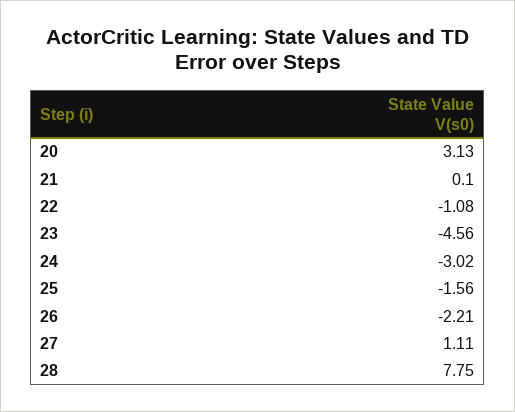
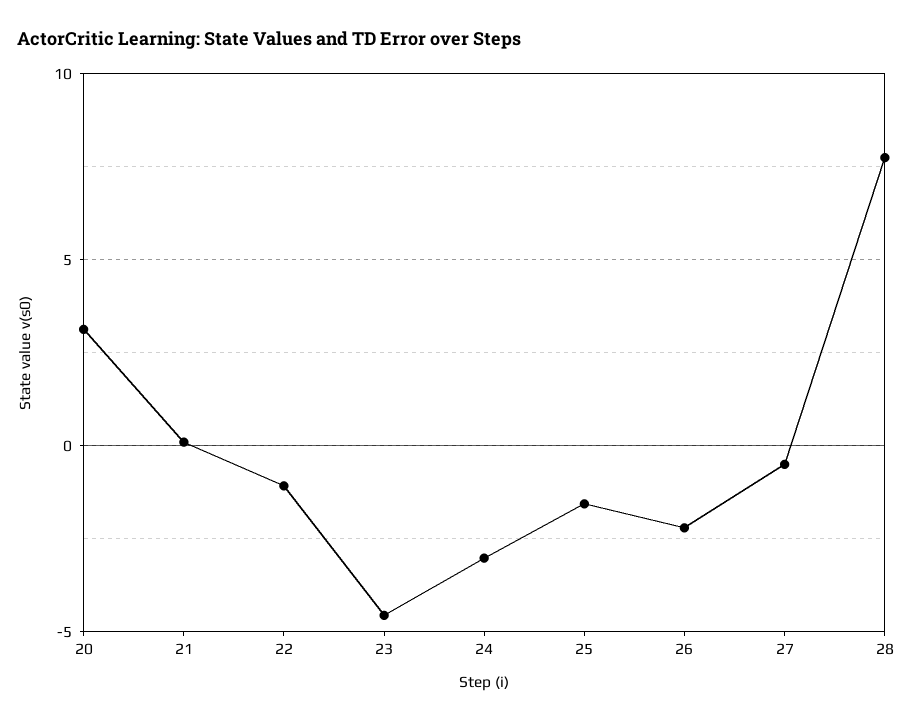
27: 1.11 -> -0.5

